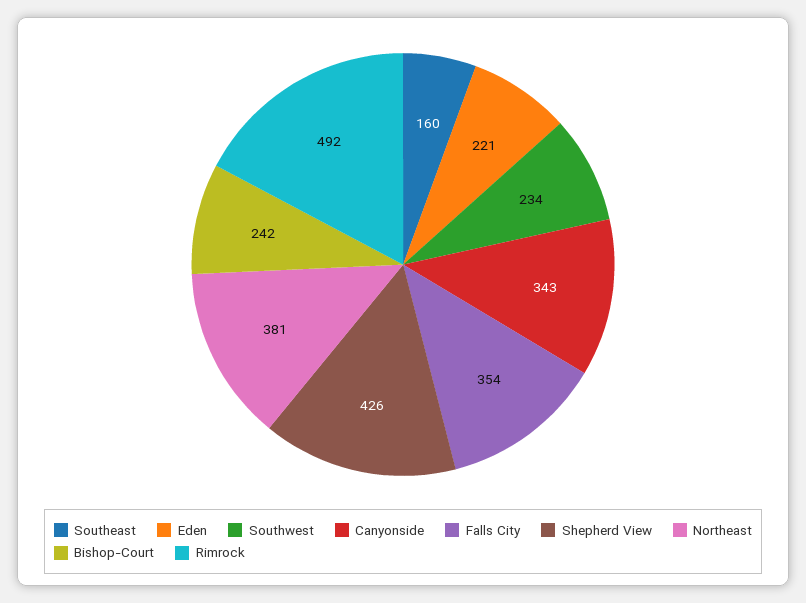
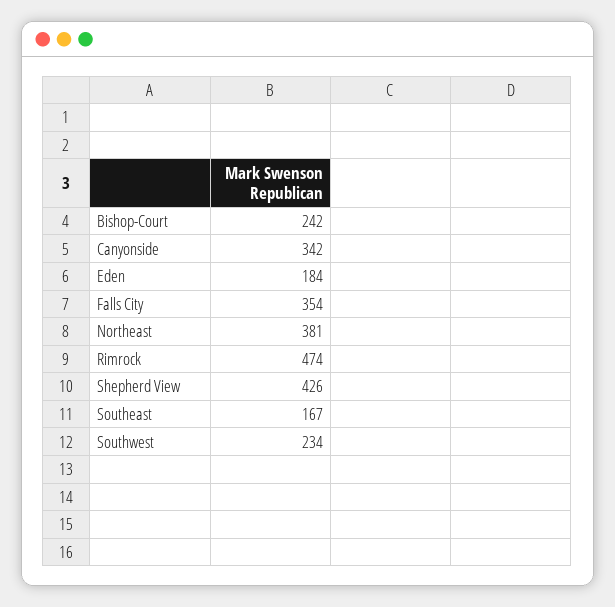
Southeast: 160 -> 167
Eden: 221 -> 184
Canyonside: 343 -> 342
Rimrock: 492 -> 474

